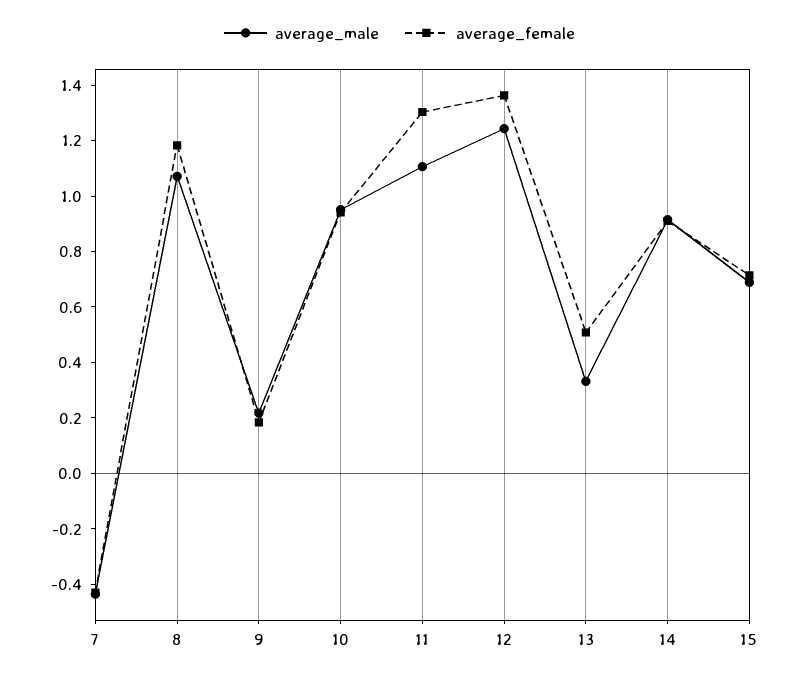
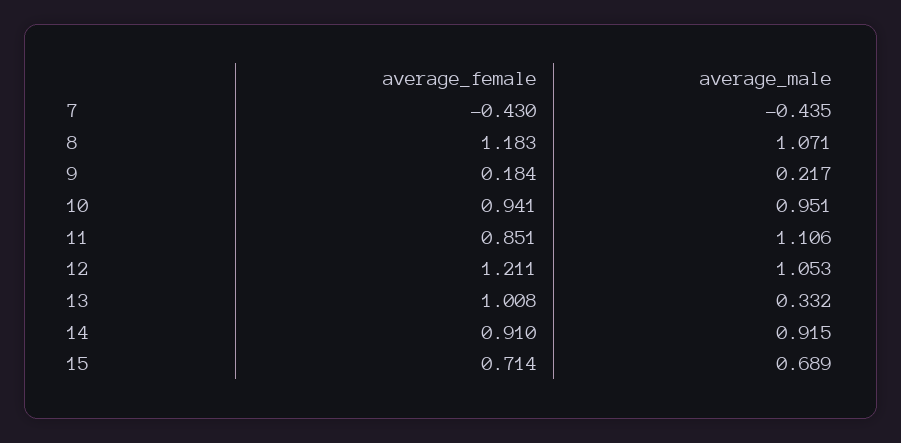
average_female, 11: 1.3 -> 0.851
average_male, 12: 1.25 -> 1.053
average_female, 12: 1.35 -> 1.211
average_female, 13: 0.5 -> 1.008

